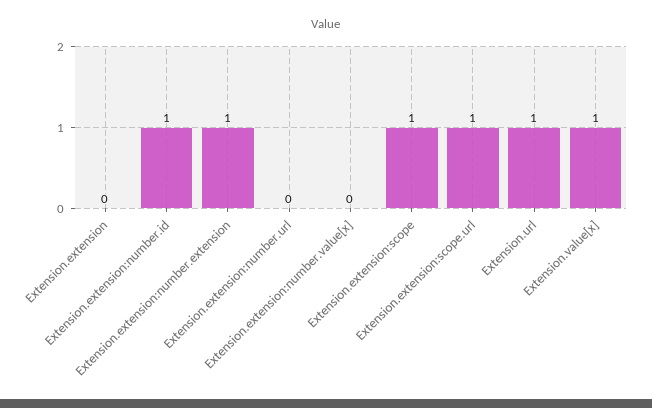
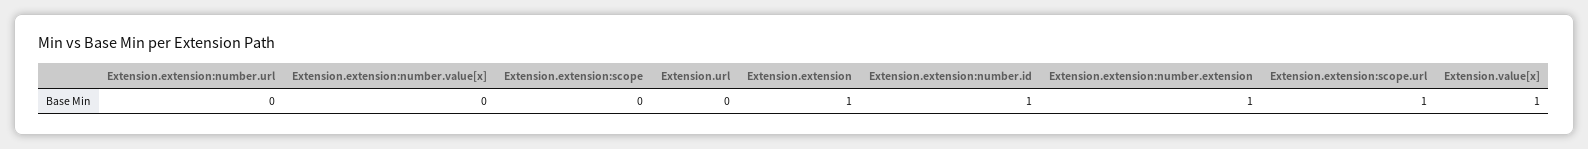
Extension.extension: 0 -> 1
Extension.extension:scope: 1 -> 0
Extension.url: 1 -> 0

